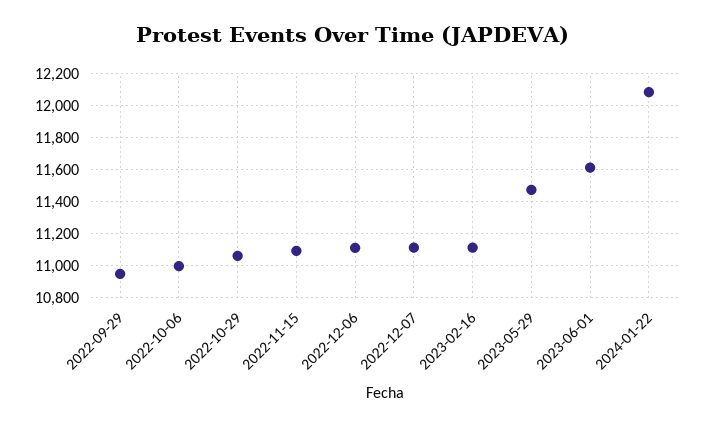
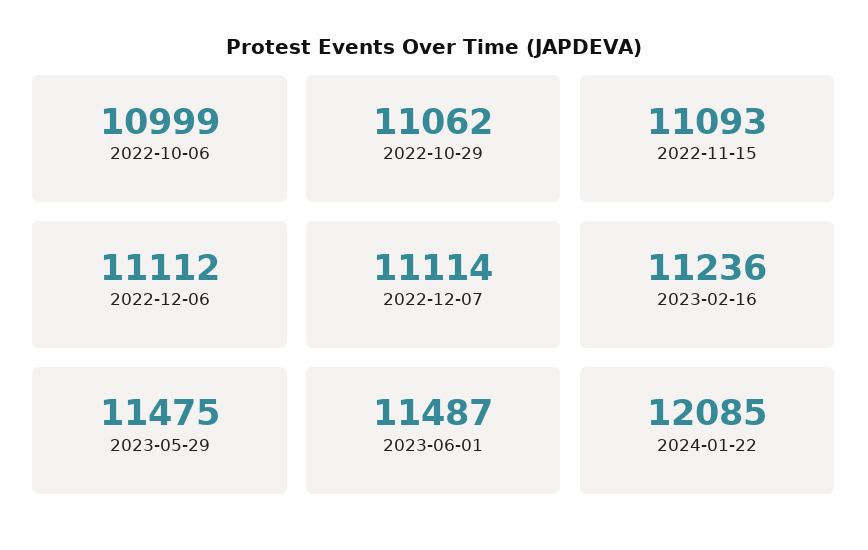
2022-09-29: 10950 -> none
2023-02-16: 11100 -> 11236
2023-06-01: 11600 -> 11487

